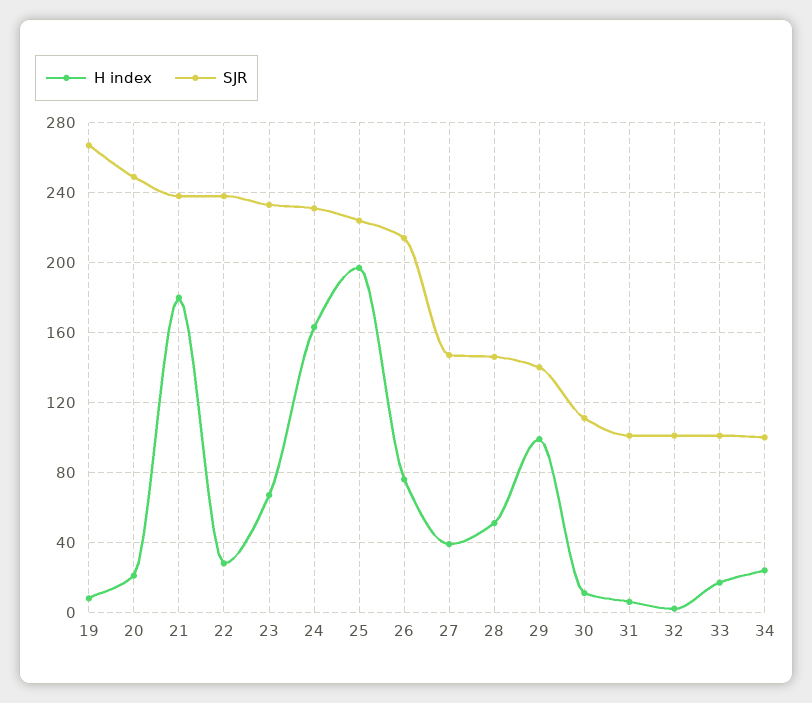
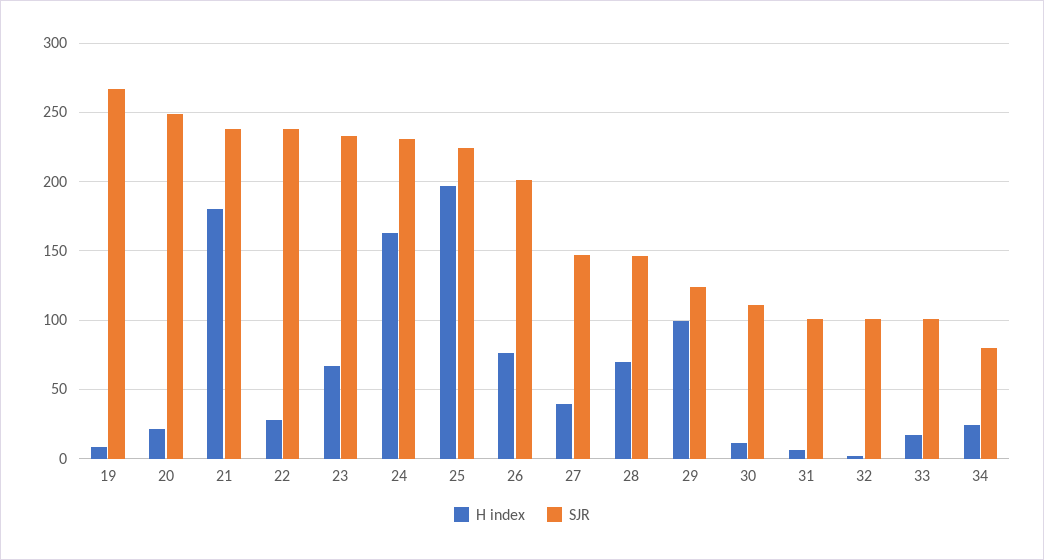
SJR, 26: 215 -> 200
H index, 28: 50 -> 70
SJR, 29: 140 -> 125
SJR, 34: 100 -> 80

